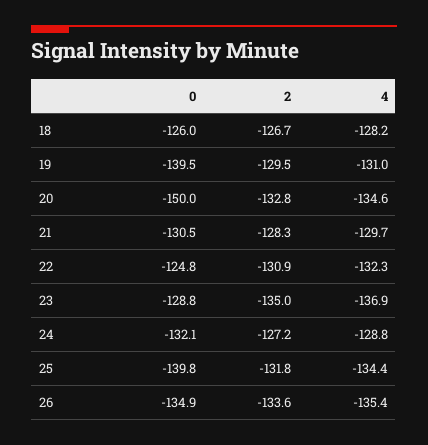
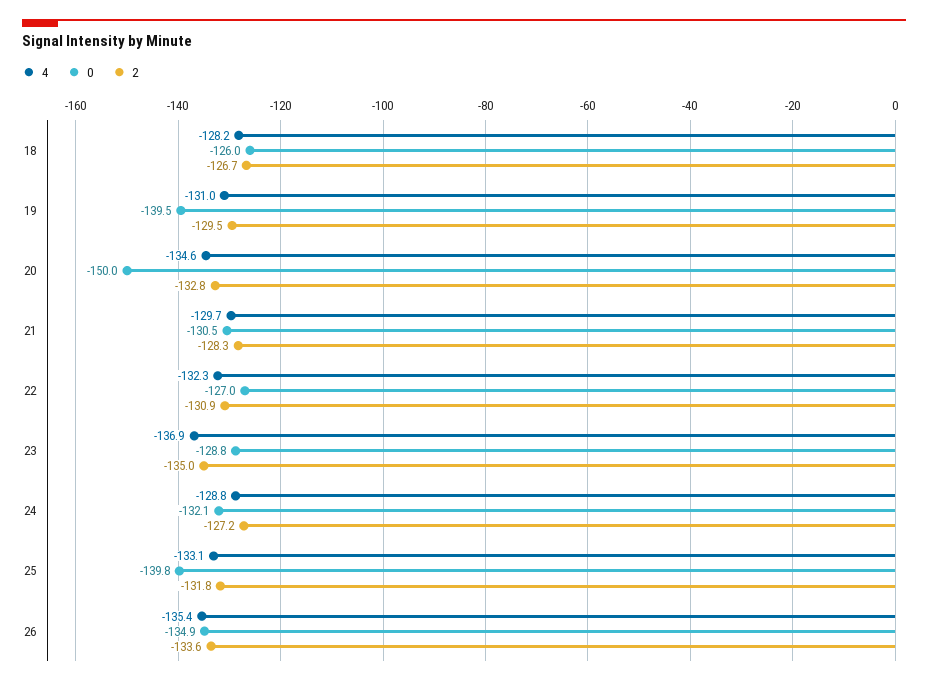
0, 22: -124.8 -> -127
4, 25: -134.4 -> -133.1

